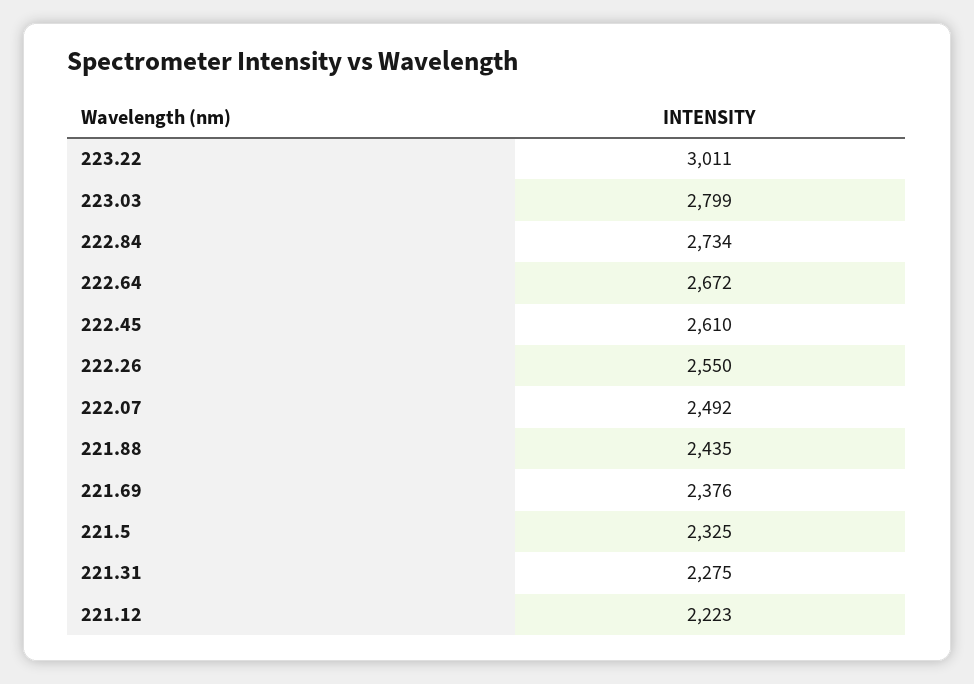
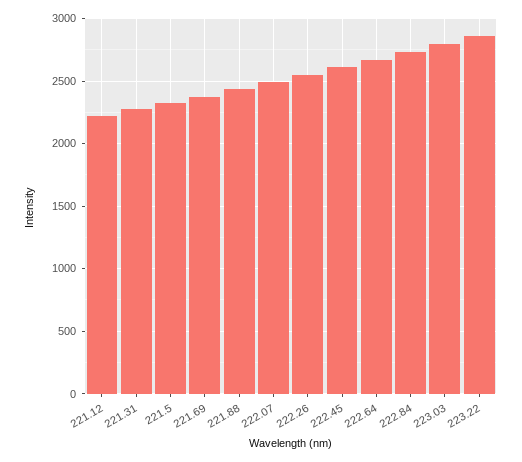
223.22: 3011 -> 2850

